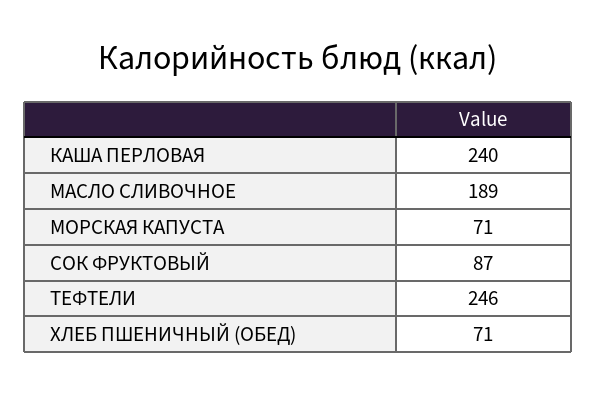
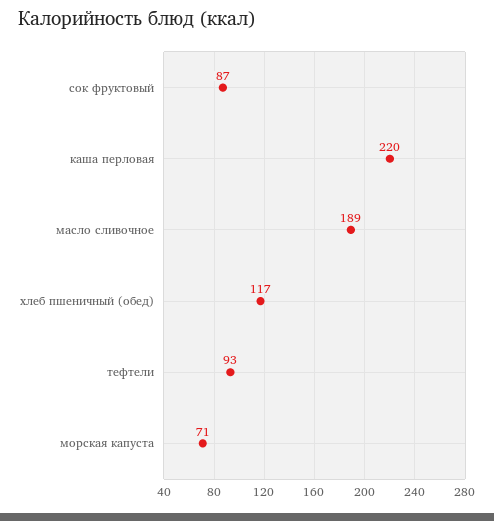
КАША ПЕРЛОВАЯ: 240 -> 220
ТЕФТЕЛИ: 246 -> 93
ХЛЕБ ПШЕНИЧНЫЙ (ОБЕД): 71 -> 117

